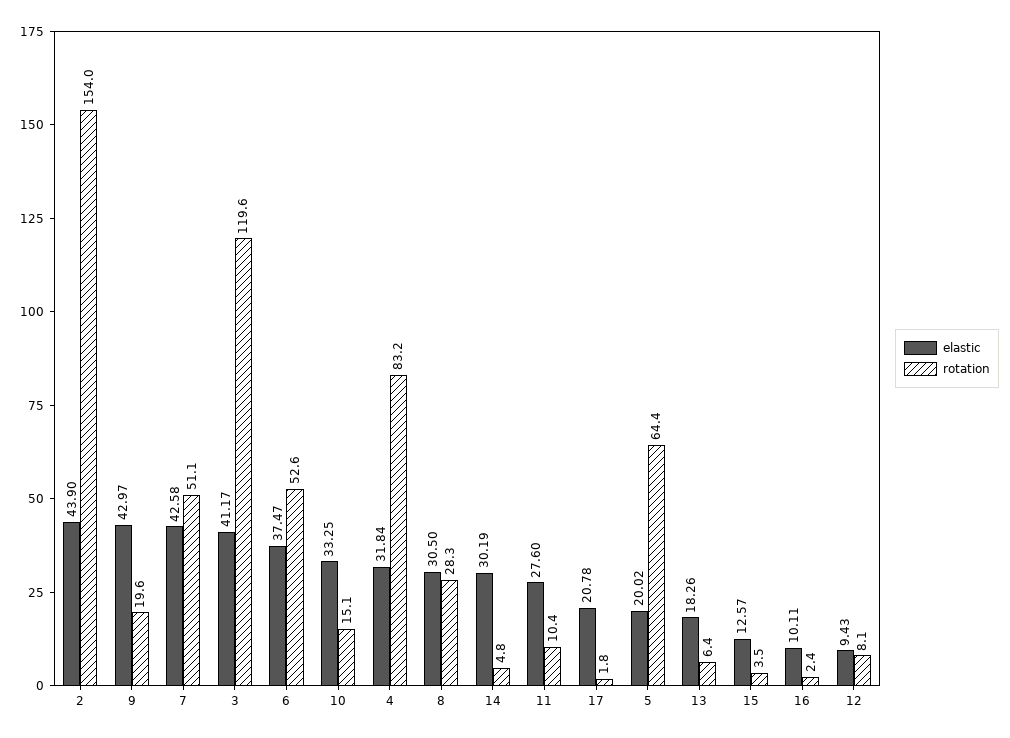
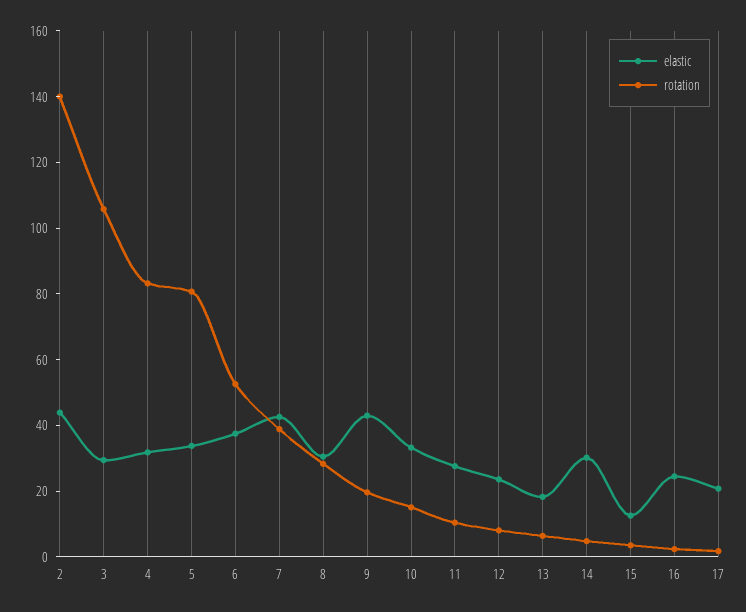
rotation, 2: 154 -> 140
rotation, 7: 51.1 -> 40
elastic, 3: 41.17 -> 30
rotation, 3: 119.6 -> 105
elastic, 5: 20.02 -> 35
rotation, 5: 64.4 -> 80
elastic, 16: 10.11 -> 25
elastic, 12: 9.43 -> 25

